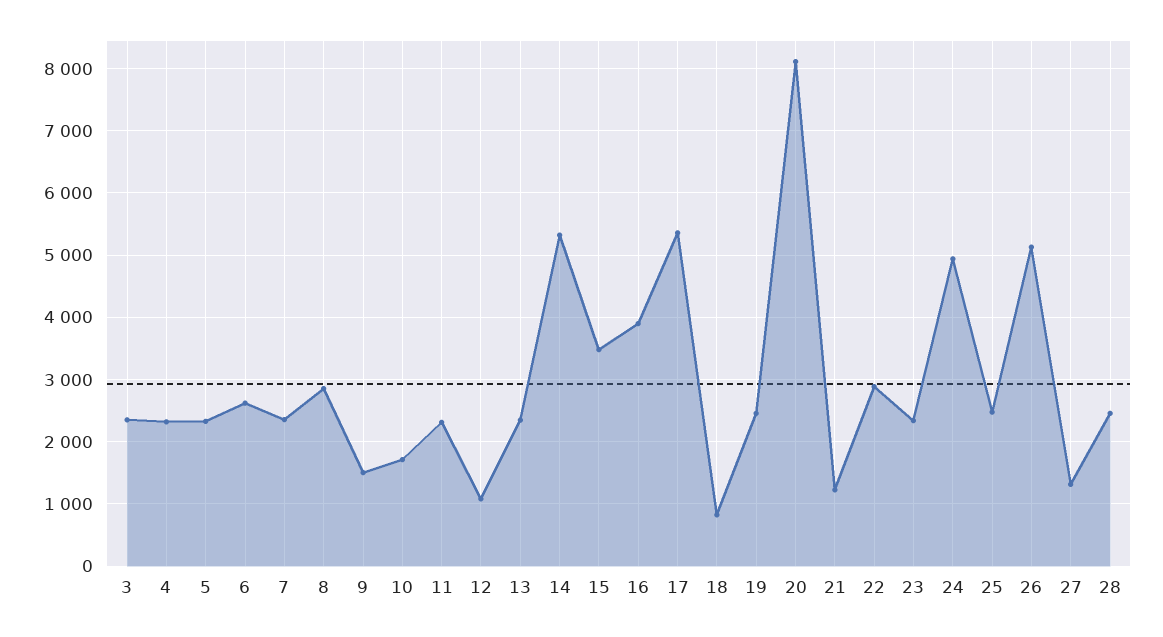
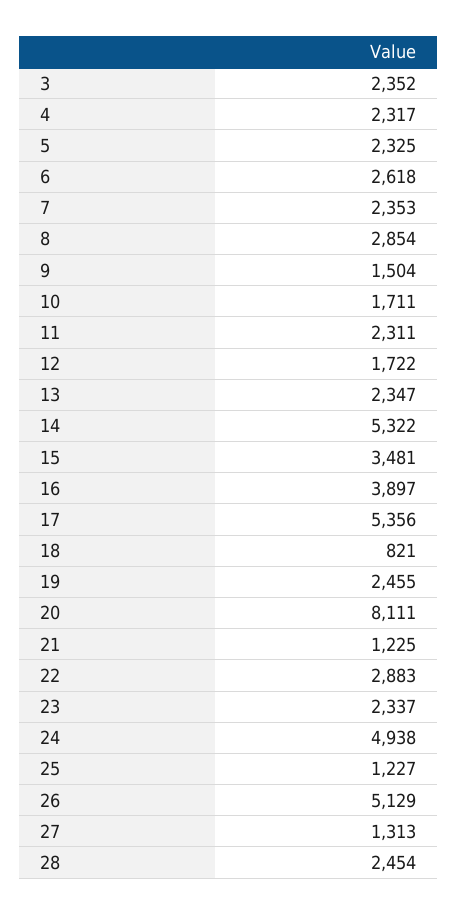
12: 1100 -> 1722
25: 2500 -> 1227

